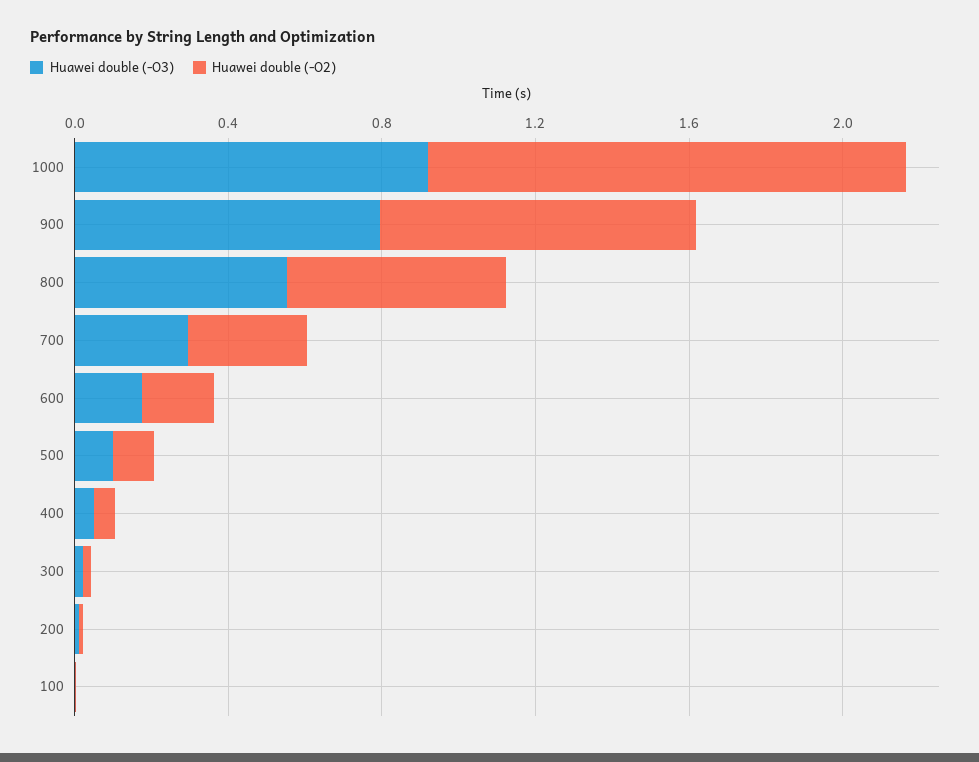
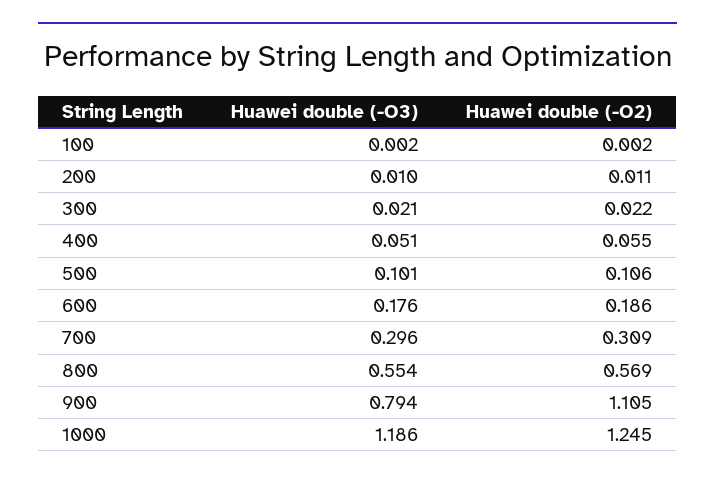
Huawei double (-O3), 1000: 0.9 -> 1.186
Huawei double (-O2), 900: 0.8 -> 1.105

